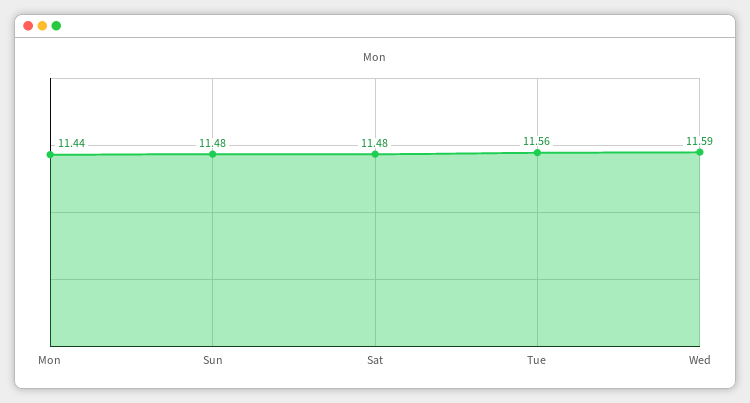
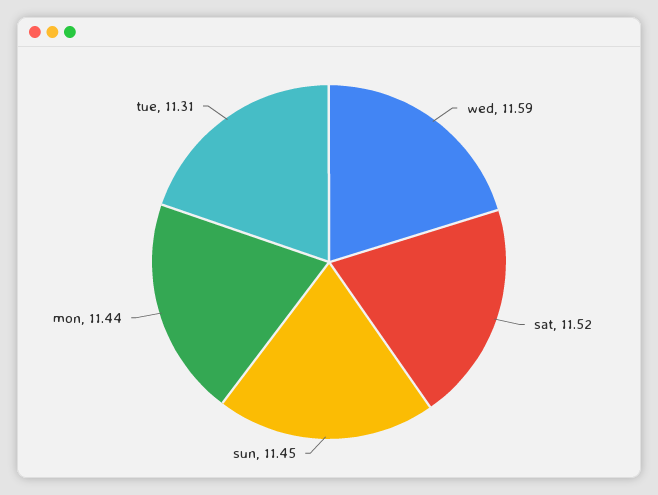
Sun: 11.48 -> 11.45
Sat: 11.48 -> 11.52
Tue: 11.56 -> 11.31

